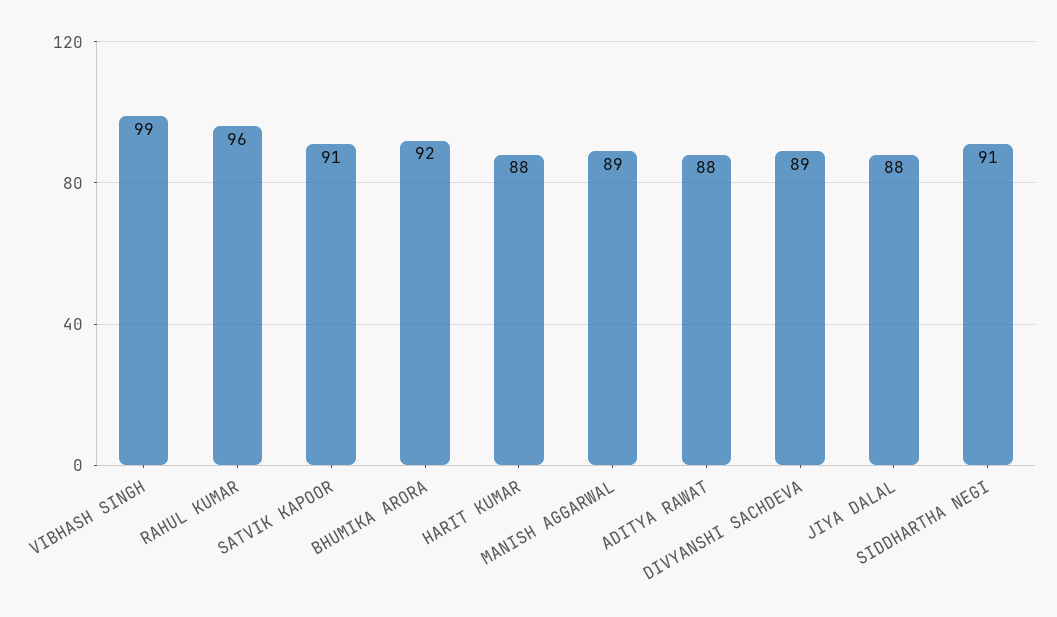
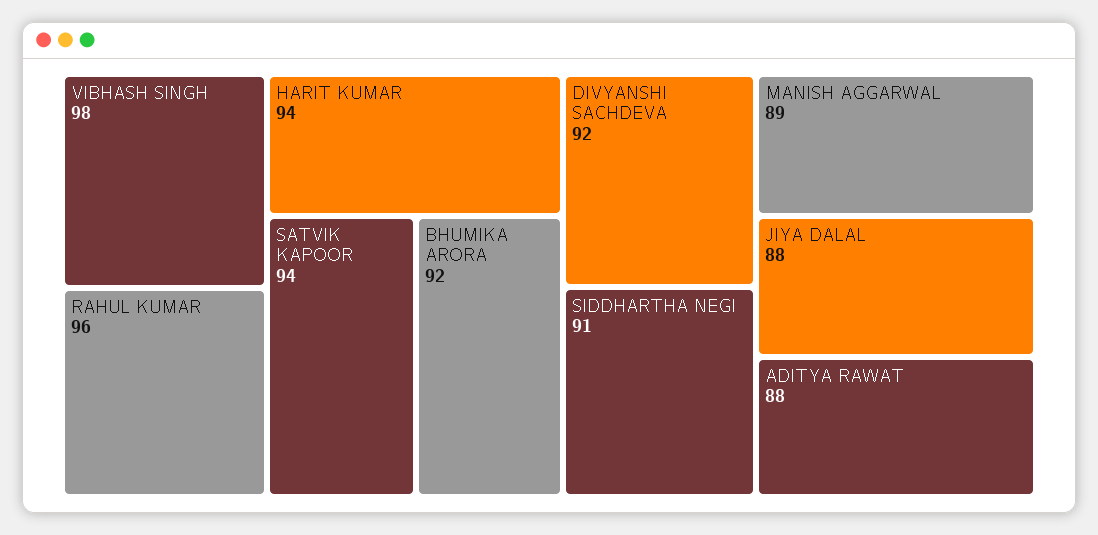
VIBHASH SINGH: 99 -> 98
SATVIK KAPOOR: 91 -> 94
HARIT KUMAR: 88 -> 94
DIVYANSHI SACHDEVA: 89 -> 92

